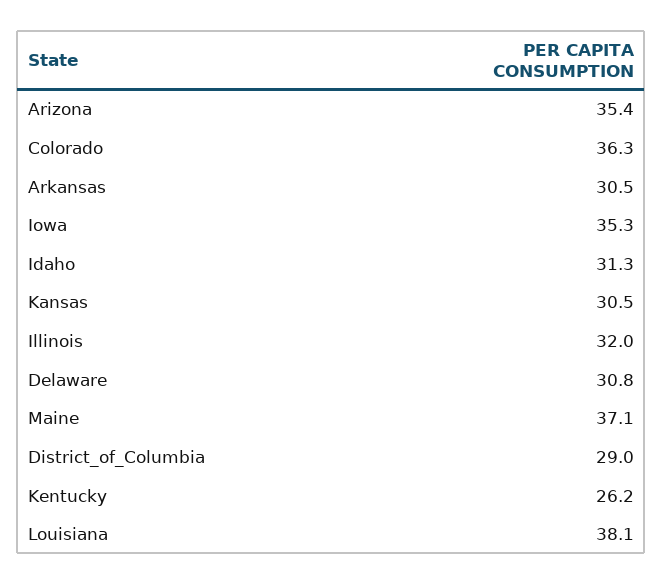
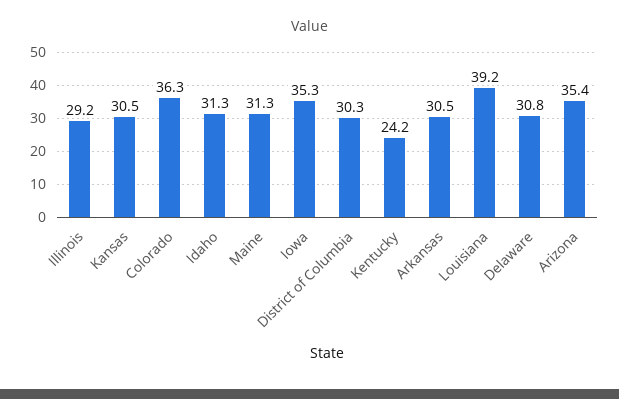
Illinois: 32 -> 29.2
Maine: 37.1 -> 31.3
District_of_Columbia: 29 -> 30.3
Kentucky: 26.2 -> 24.2
Louisiana: 38.1 -> 39.2

